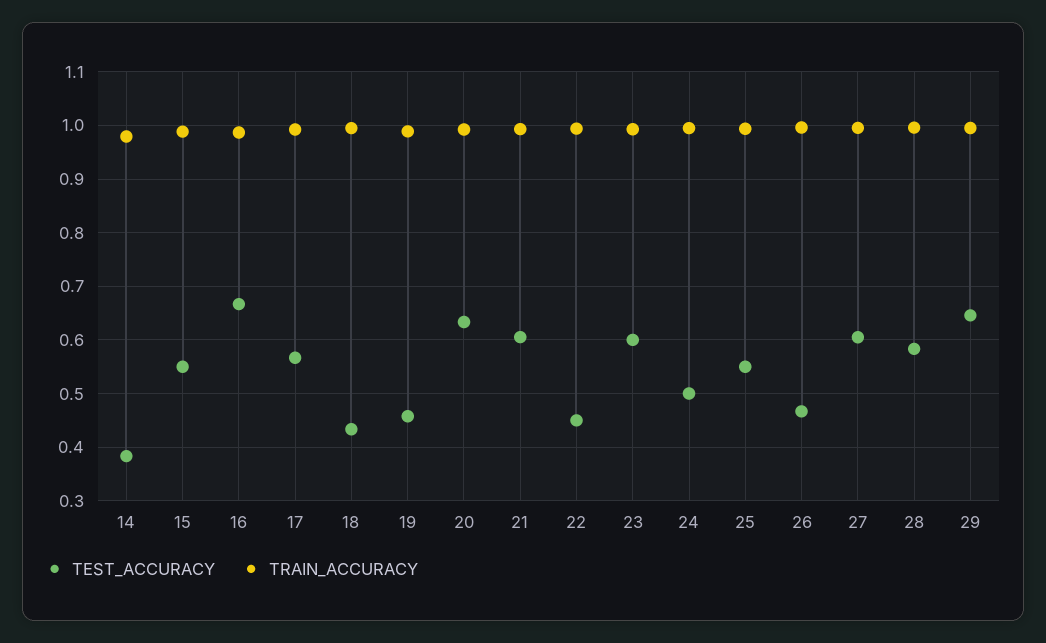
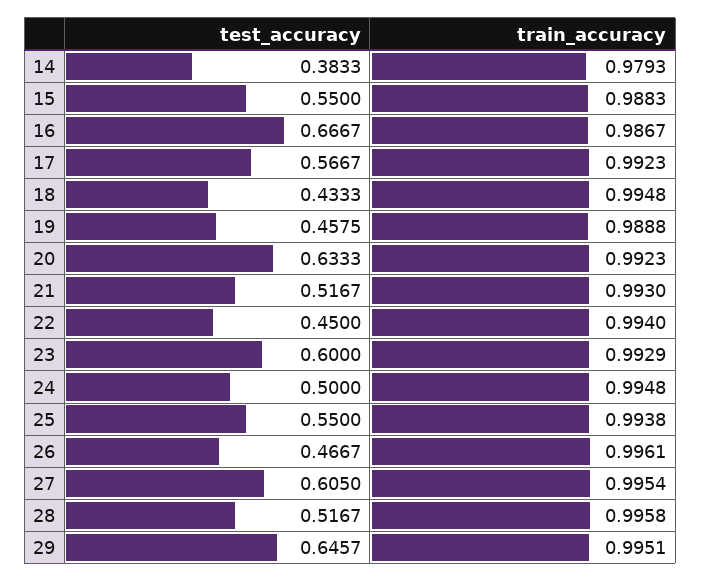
TEST_ACCURACY, 21: 0.6 -> 0.5167
TEST_ACCURACY, 28: 0.58 -> 0.5167

